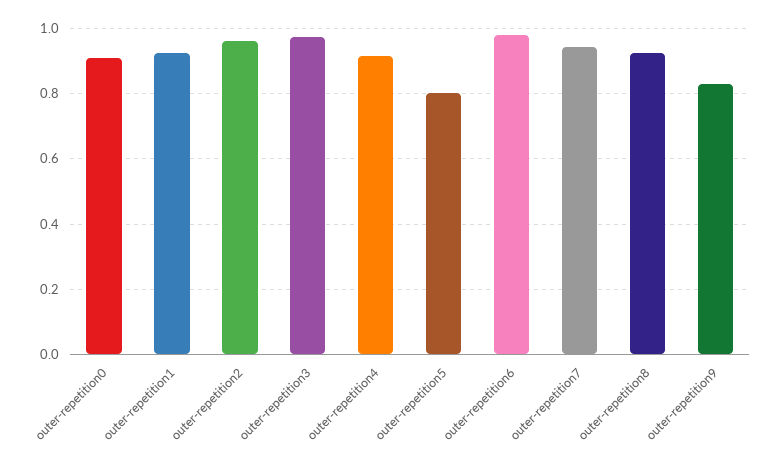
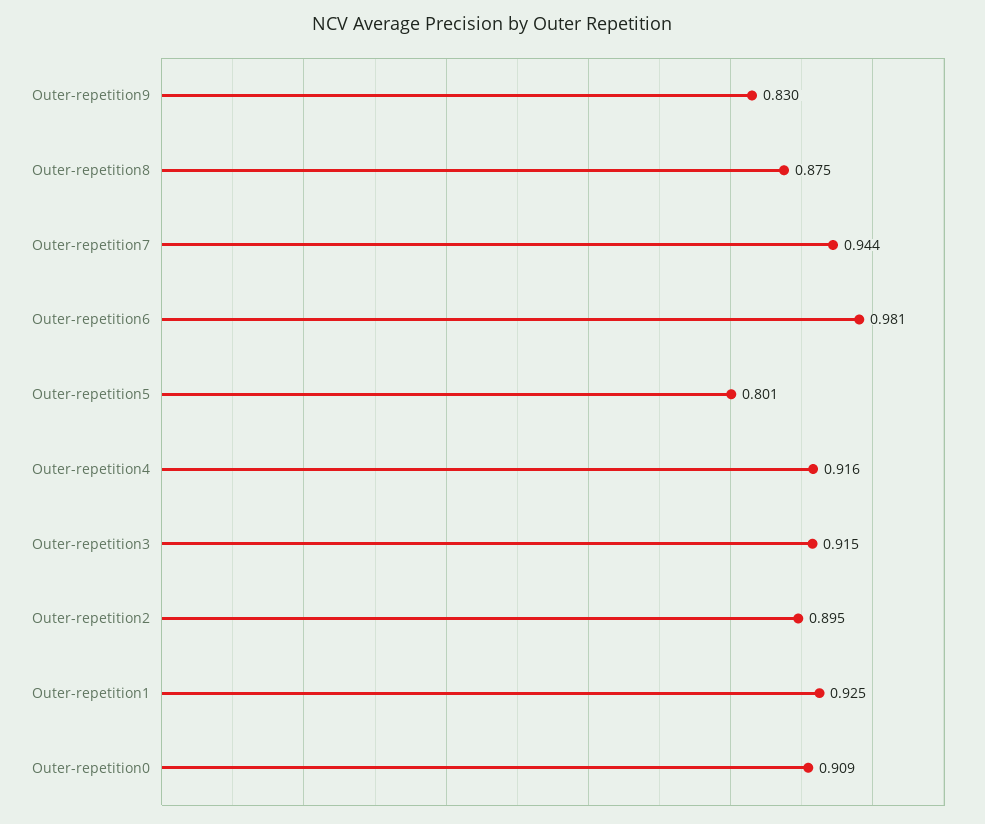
outer-repetition2: 0.96 -> 0.895
outer-repetition3: 0.98 -> 0.915
outer-repetition8: 0.92 -> 0.875

